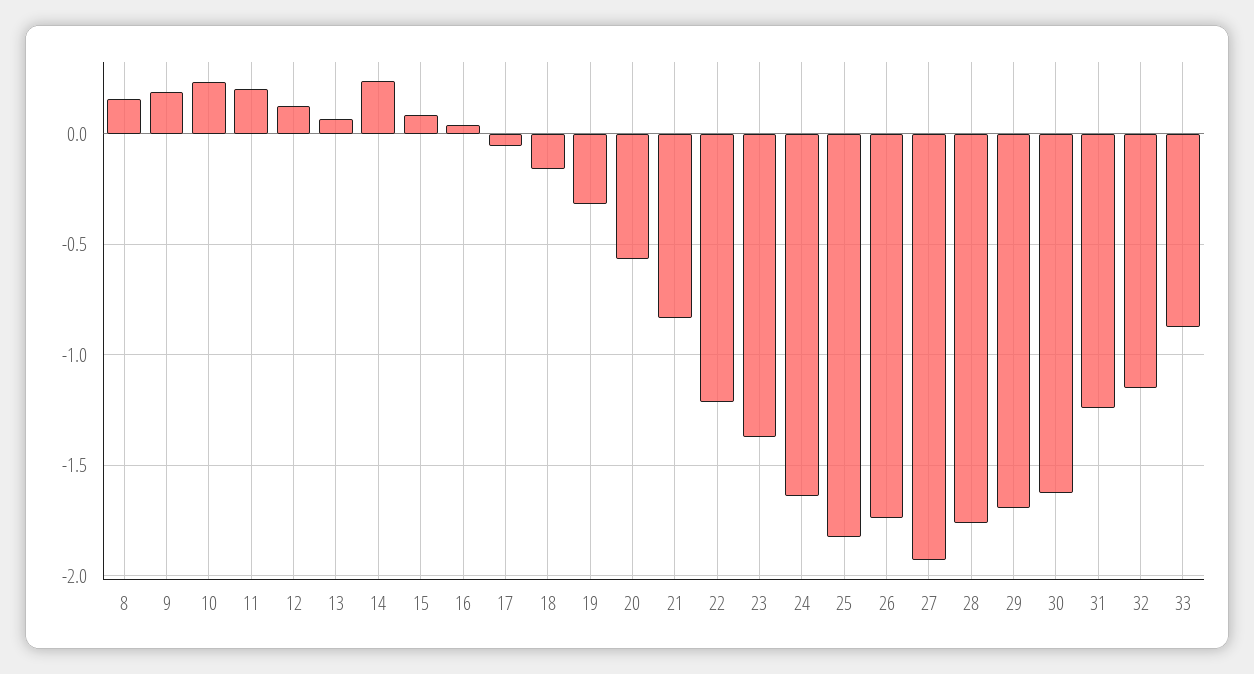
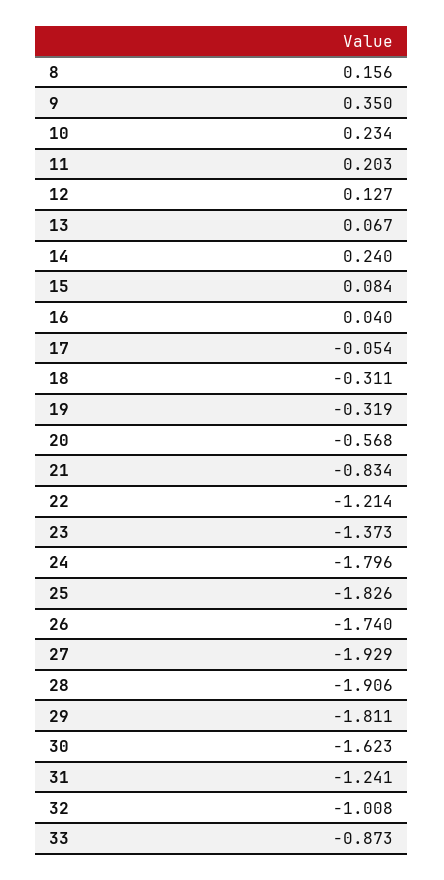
9: 0.2 -> 0.35
18: -0.15 -> -0.311
24: -1.65 -> -1.796
28: -1.75 -> -1.906
29: -1.7 -> -1.811
32: -1.15 -> -1.008

